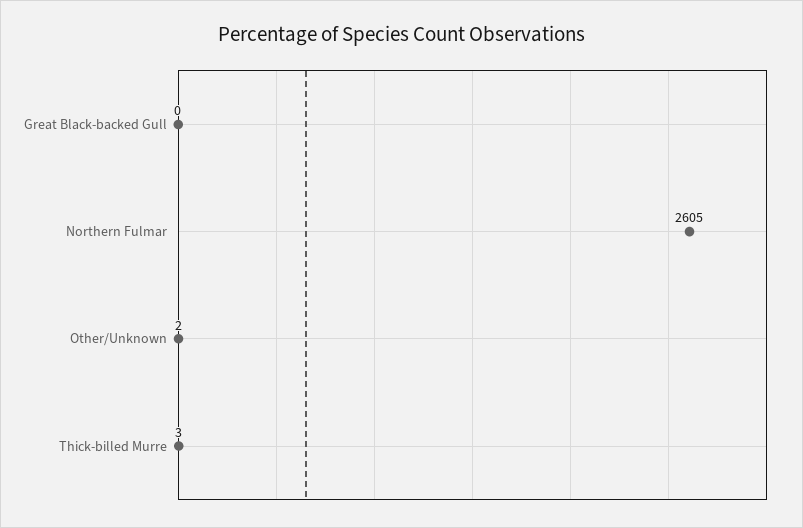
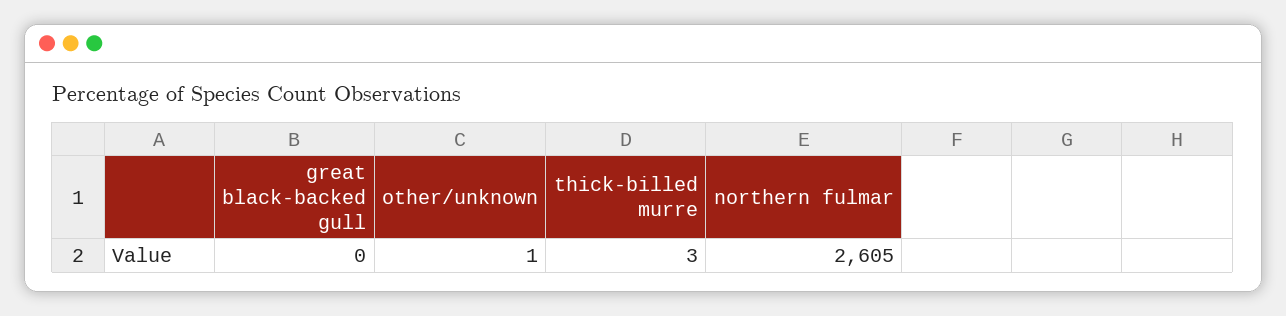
Other/Unknown: 2 -> 1

